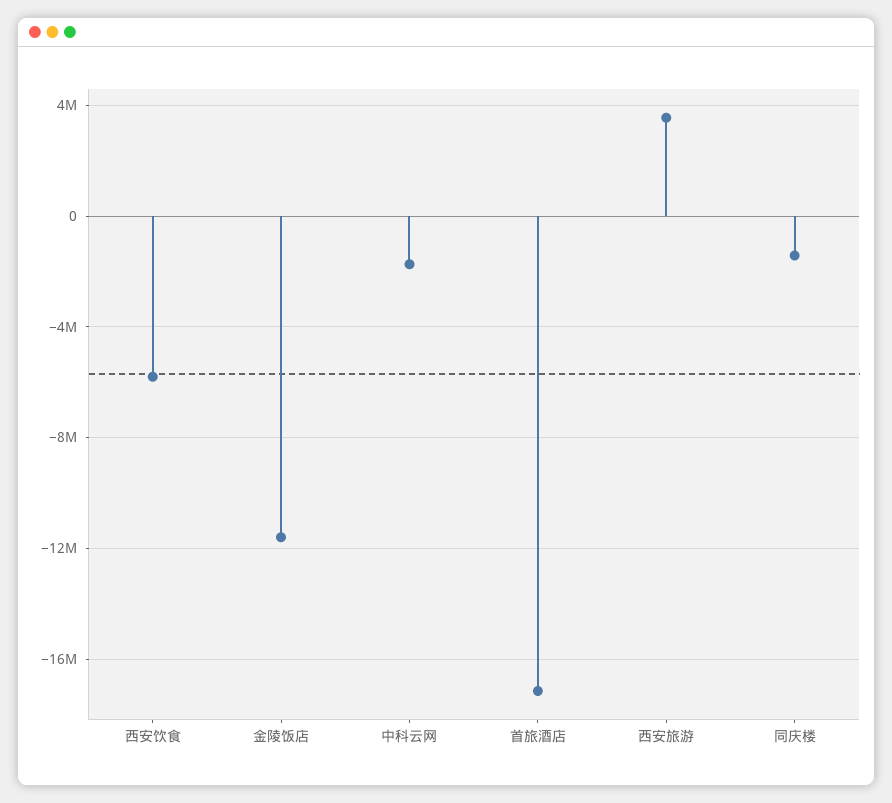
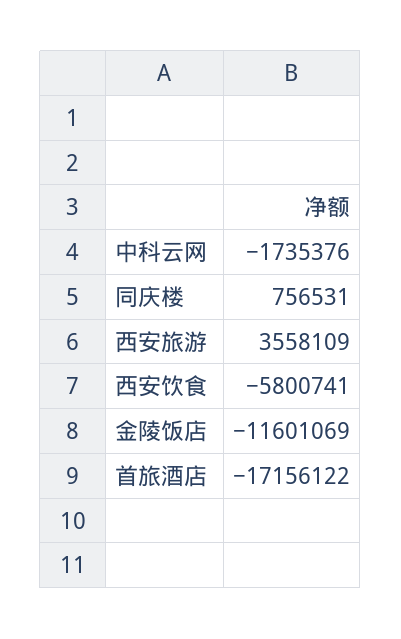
同庆楼: -1500000 -> 756531

